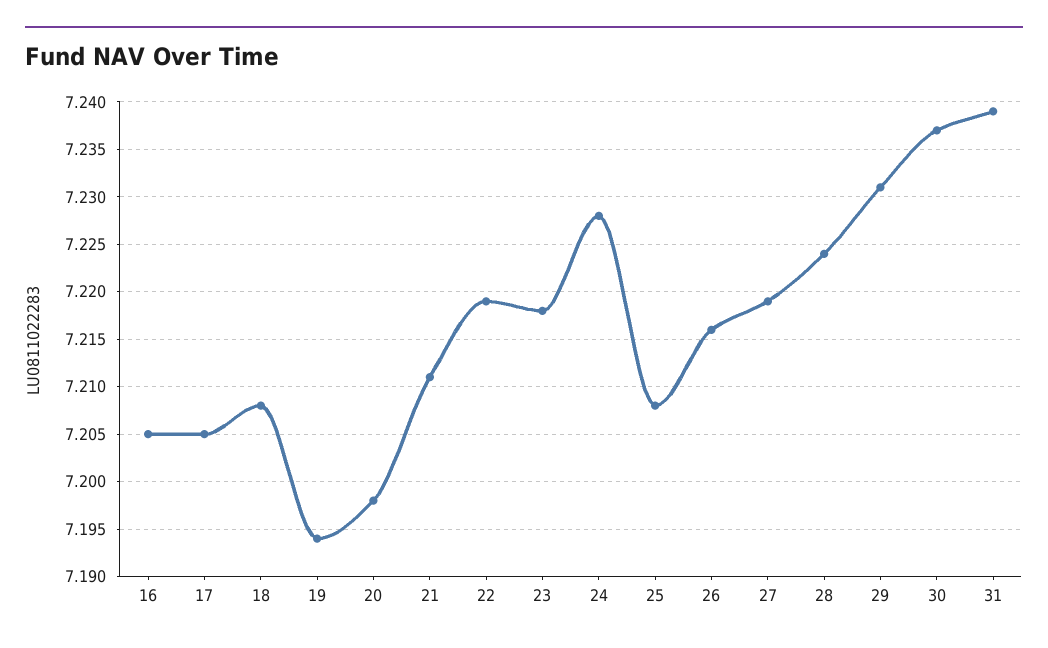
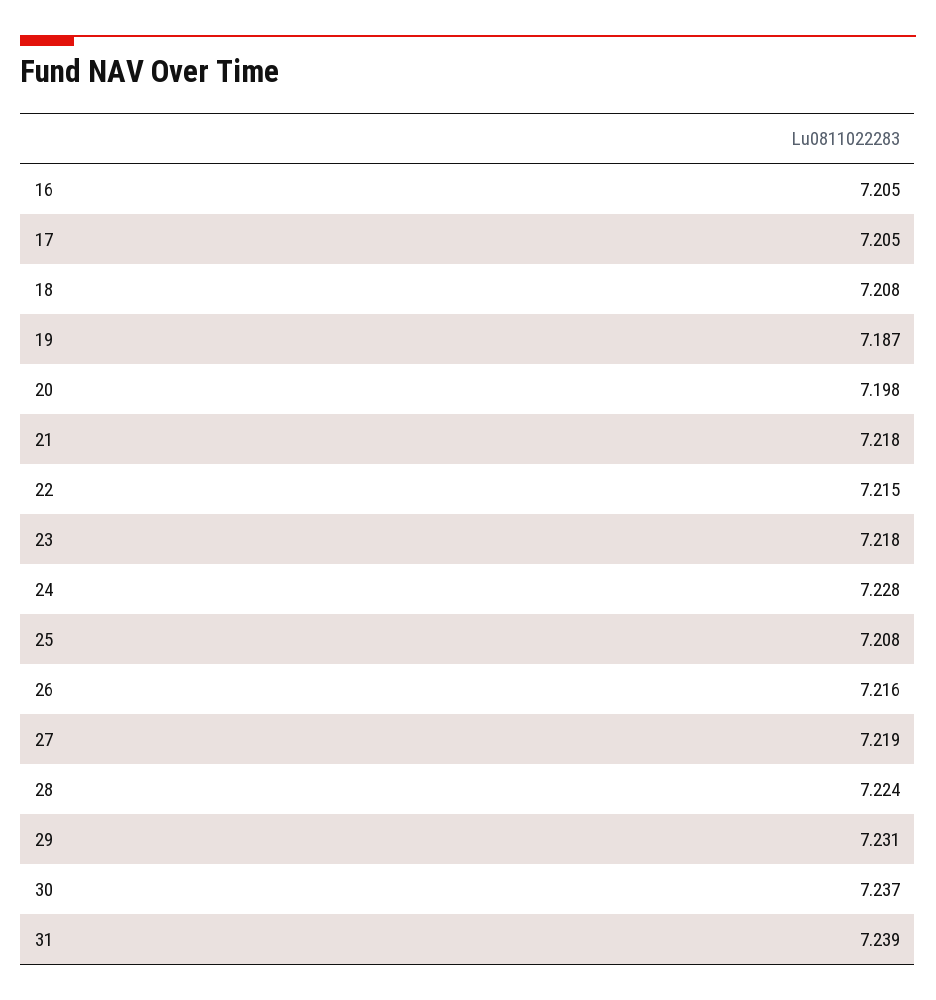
19: 7.194 -> 7.187
21: 7.211 -> 7.218
22: 7.219 -> 7.215

